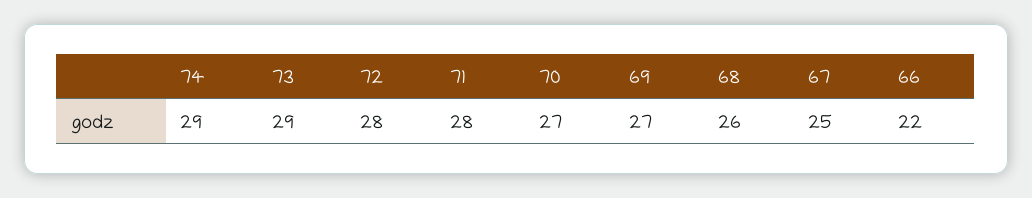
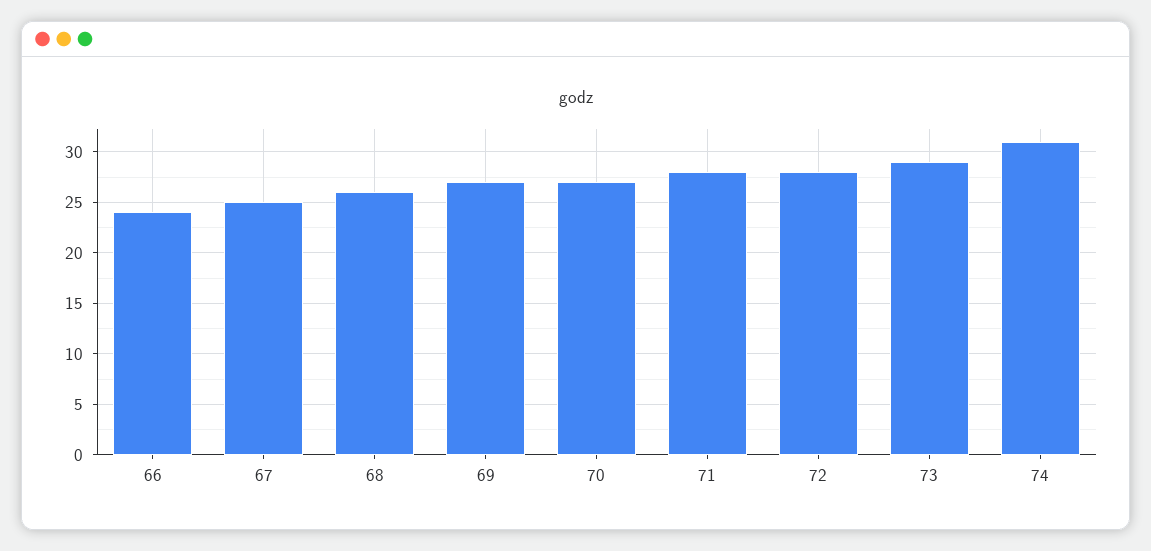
74: 29 -> 31
66: 22 -> 24

